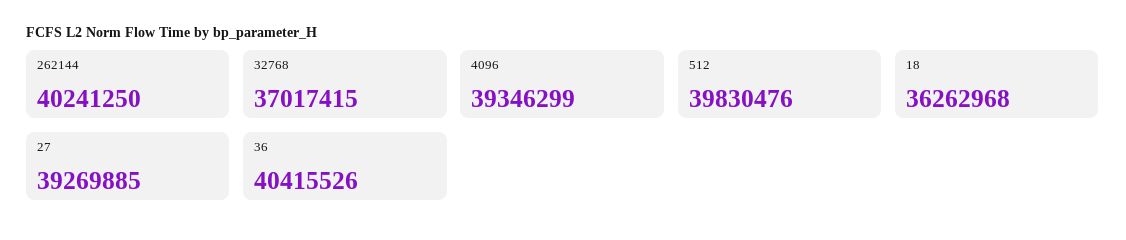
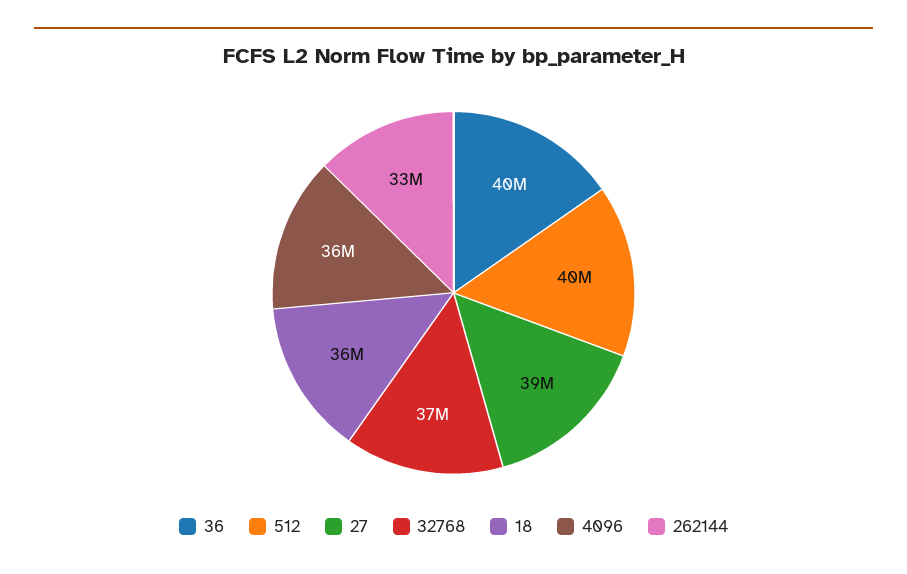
262144: 40241250 -> 33000000
4096: 39346299 -> 36000000

